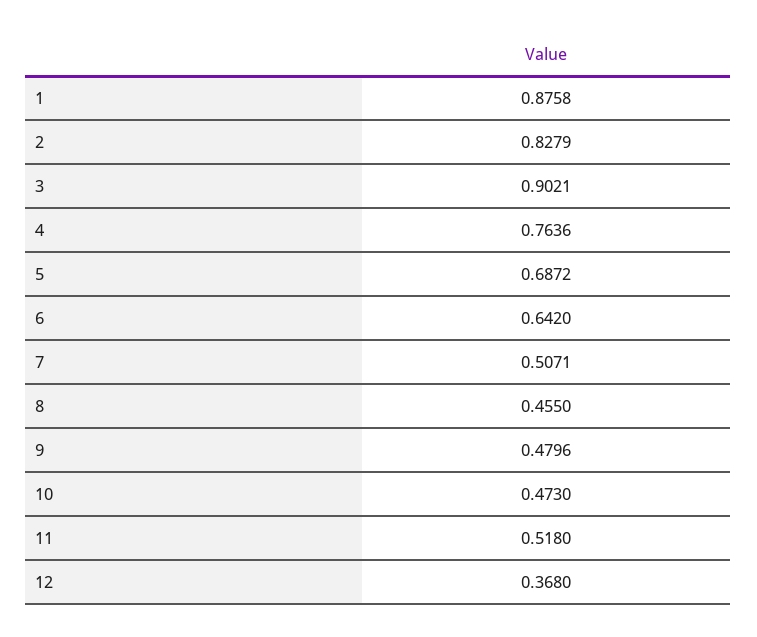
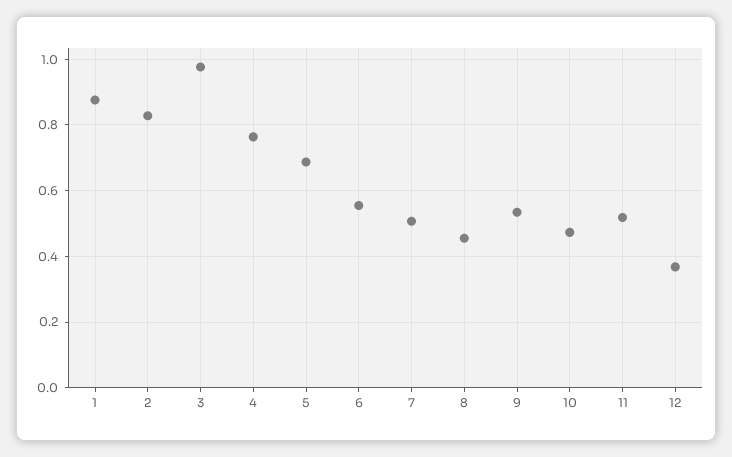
3: 0.9021 -> 0.98
6: 0.642 -> 0.56
9: 0.4796 -> 0.54

